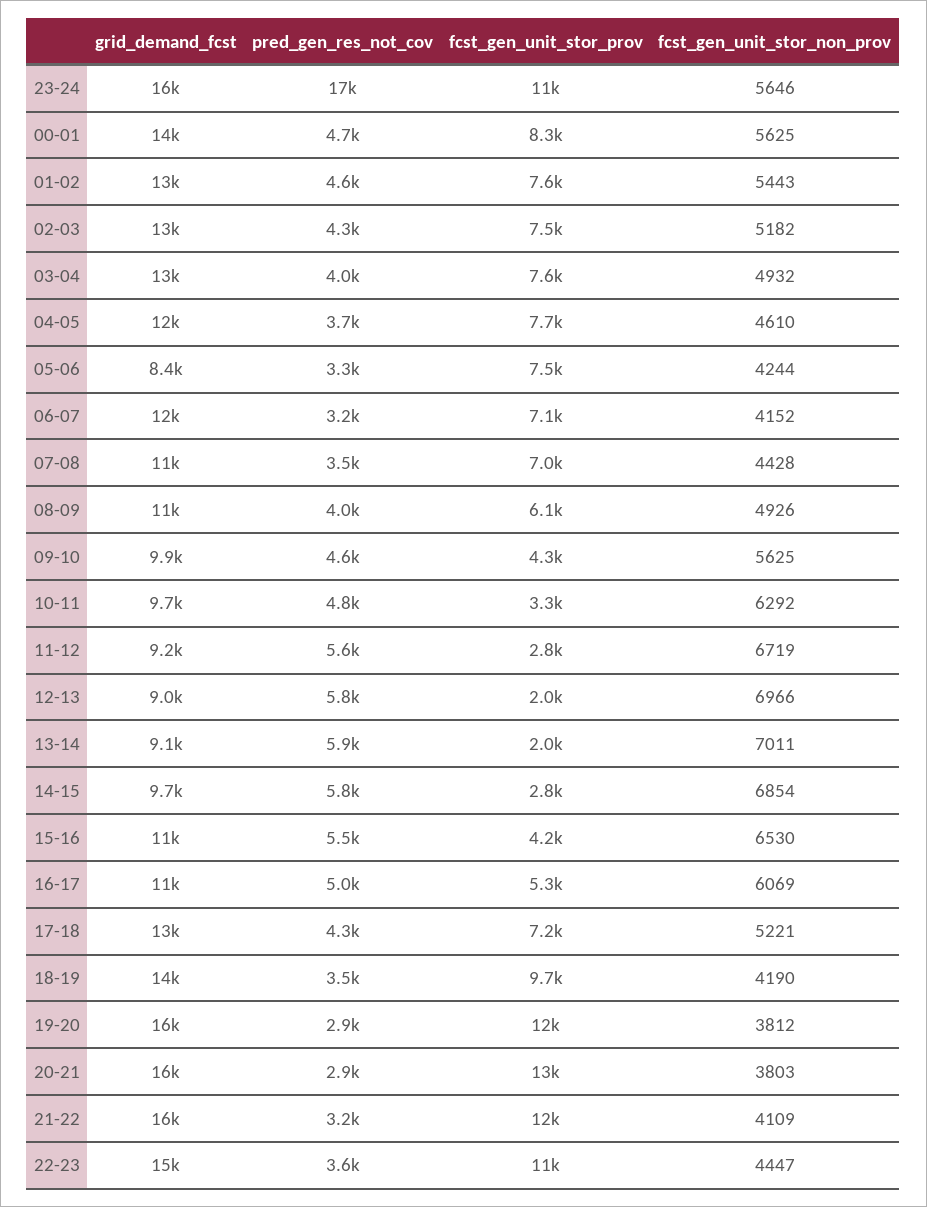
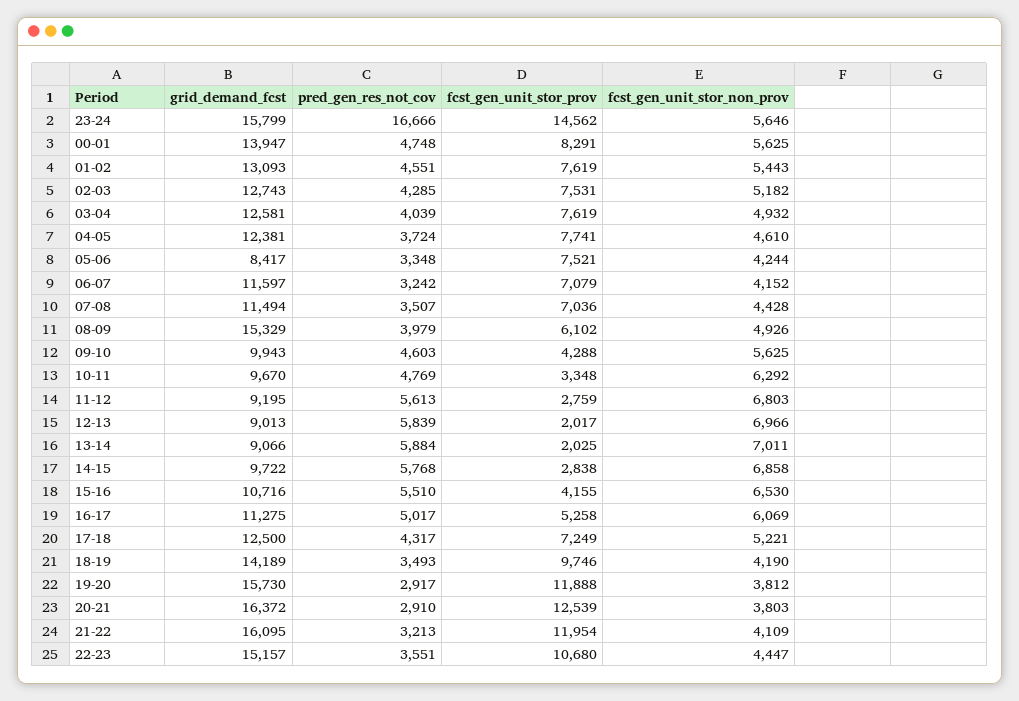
fcst_gen_unit_stor_prov, 23-24: 11000 -> 14562
grid_demand_fcst, 08-09: 11000 -> 15329
fcst_gen_unit_stor_non_prov, 11-12: 6719 -> 6803
fcst_gen_unit_stor_non_prov, 14-15: 6854 -> 6858

